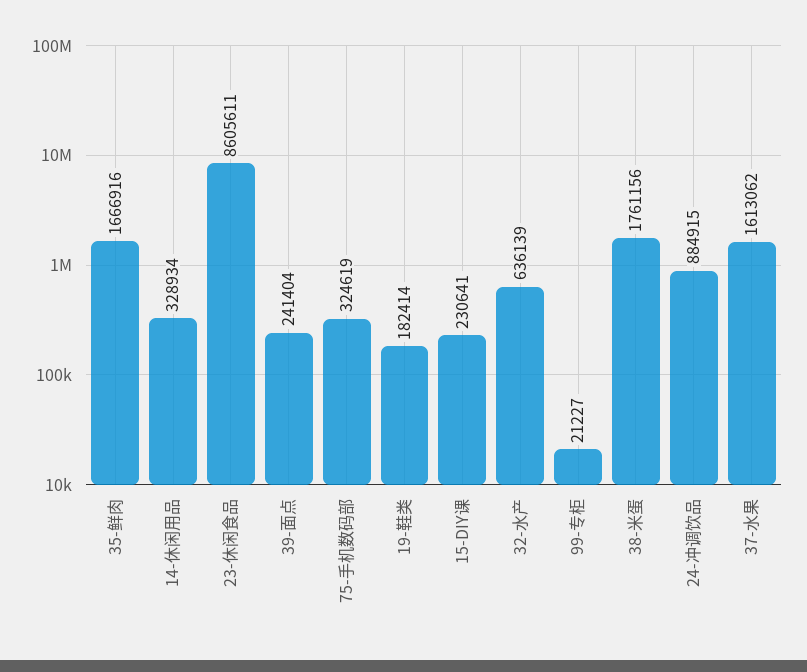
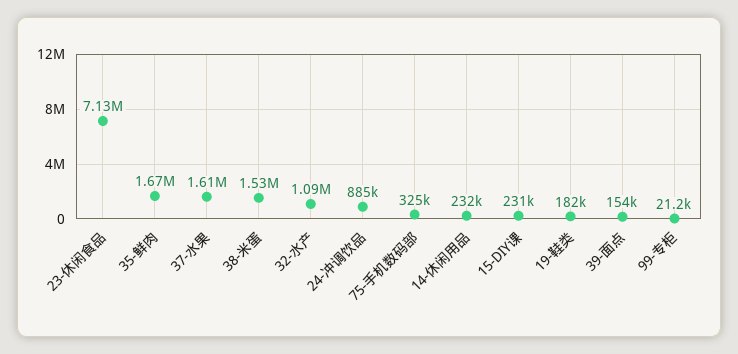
14-休闲用品: 328934 -> 232000
23-休闲食品: 8605611 -> 7130000
39-面点: 241404 -> 154000
32-水产: 636139 -> 1090000
38-米蛋: 1761156 -> 1530000

